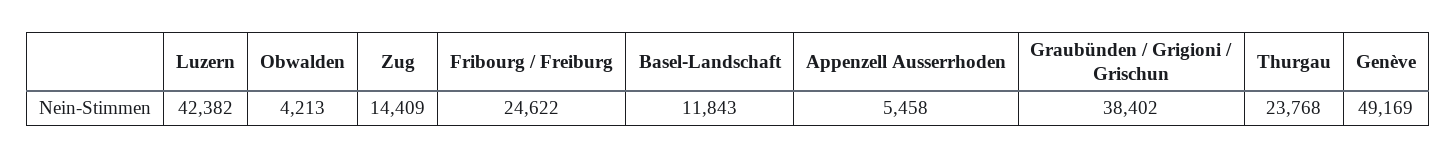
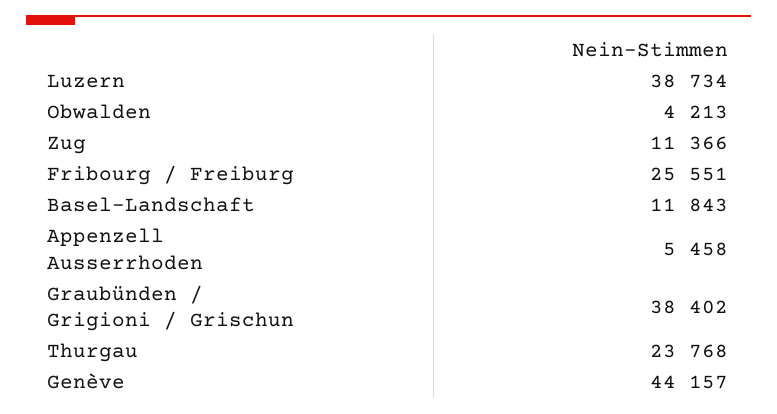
Luzern: 42382 -> 38734
Zug: 14409 -> 11366
Fribourg / Freiburg: 24622 -> 25551
Genève: 49169 -> 44157

